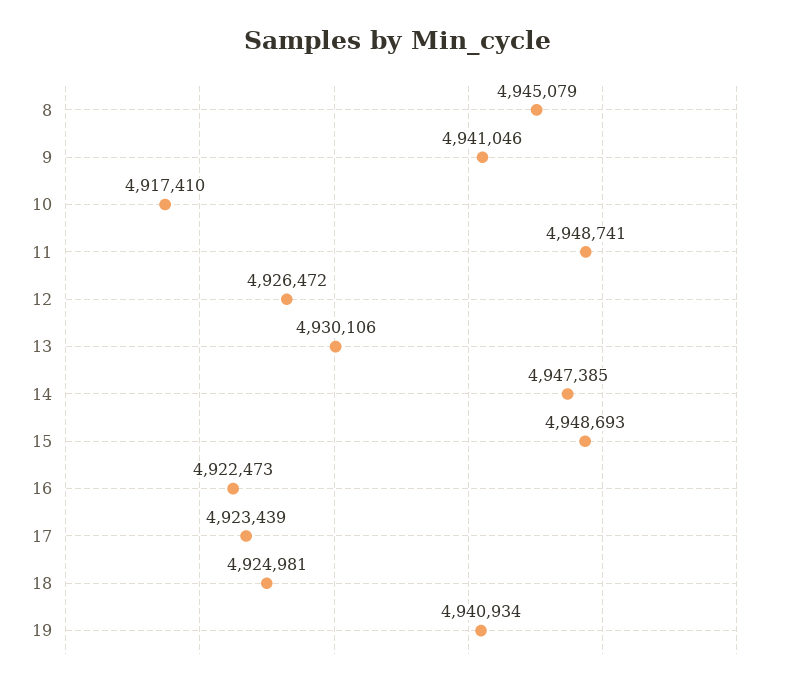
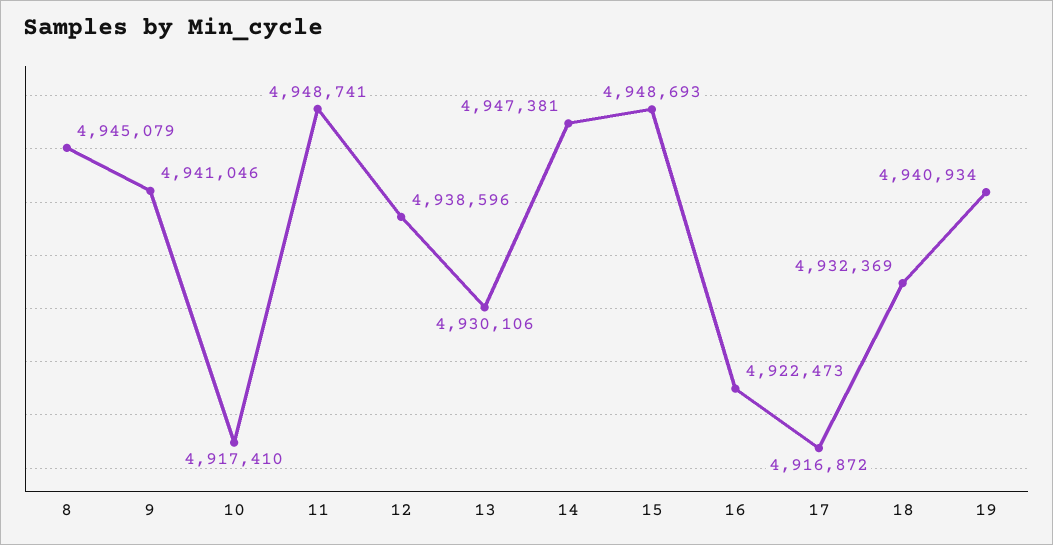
12: 4926472 -> 4938596
14: 4947385 -> 4947381
17: 4923439 -> 4916872
18: 4924981 -> 4932369

